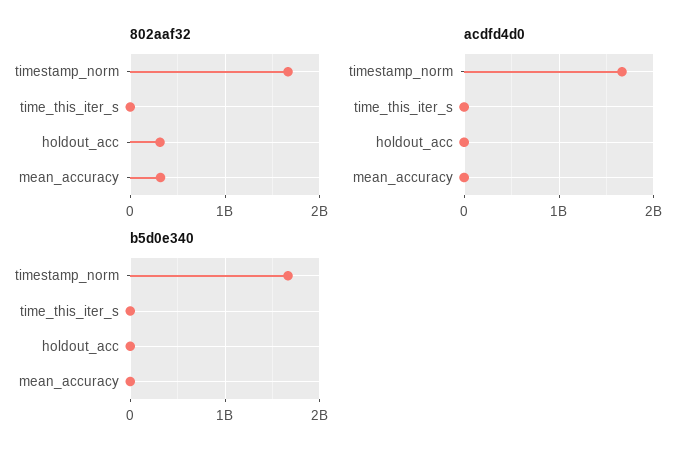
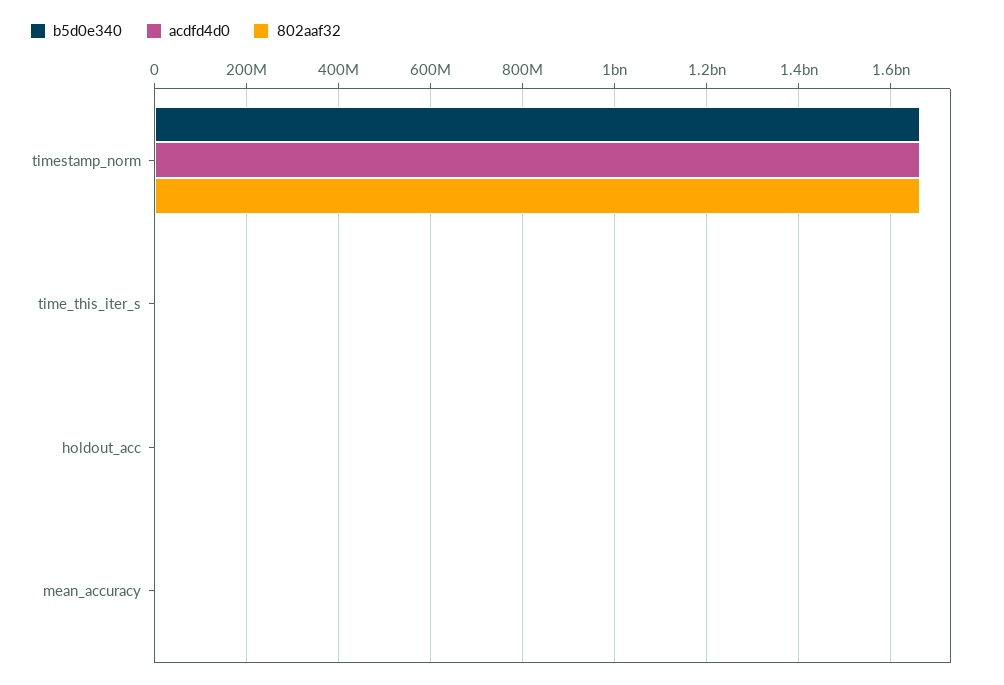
802aaf32, holdout_acc: 300000000 -> 0
802aaf32, mean_accuracy: 300000000 -> 0

